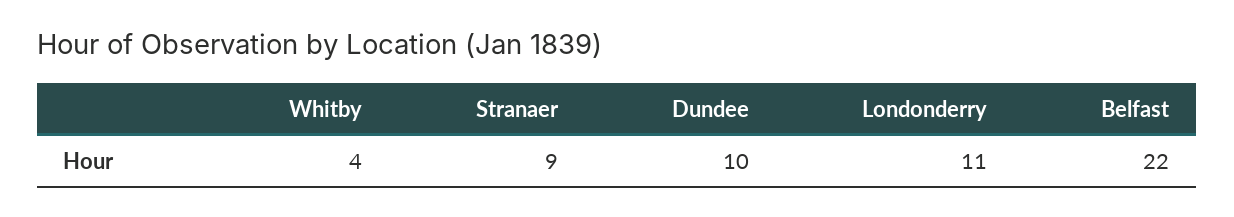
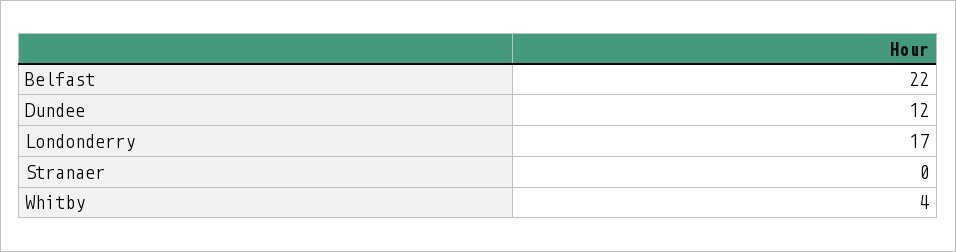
Stranaer: 9 -> 0
Dundee: 10 -> 12
Londonderry: 11 -> 17

